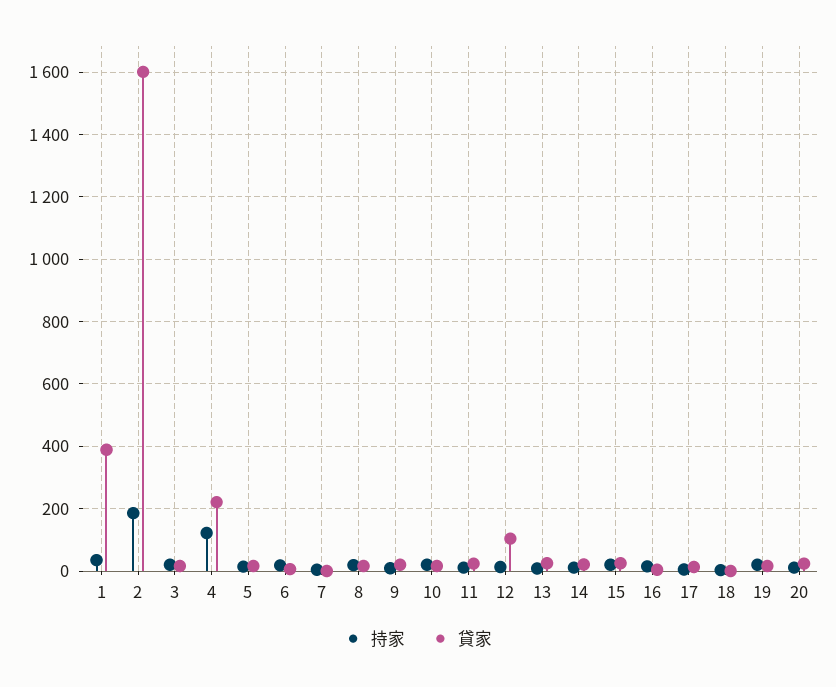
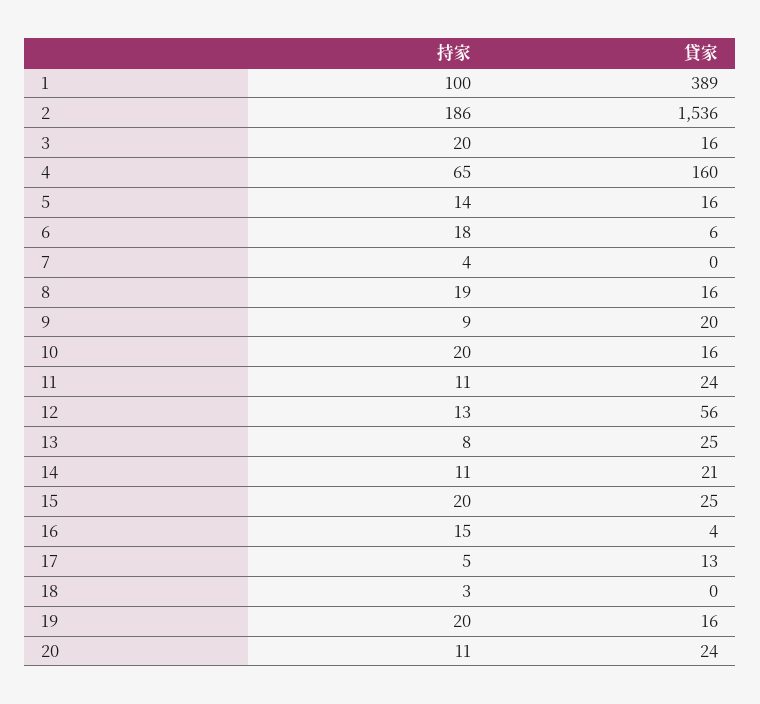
持家, 1: 40 -> 100
貸家, 2: 1600 -> 1536
持家, 4: 120 -> 65
貸家, 4: 220 -> 160
貸家, 12: 100 -> 56

